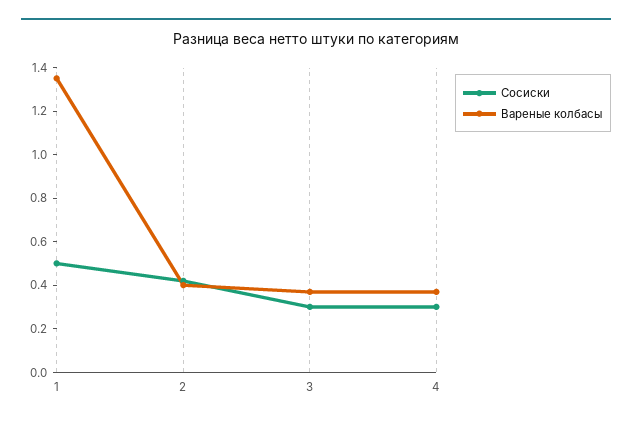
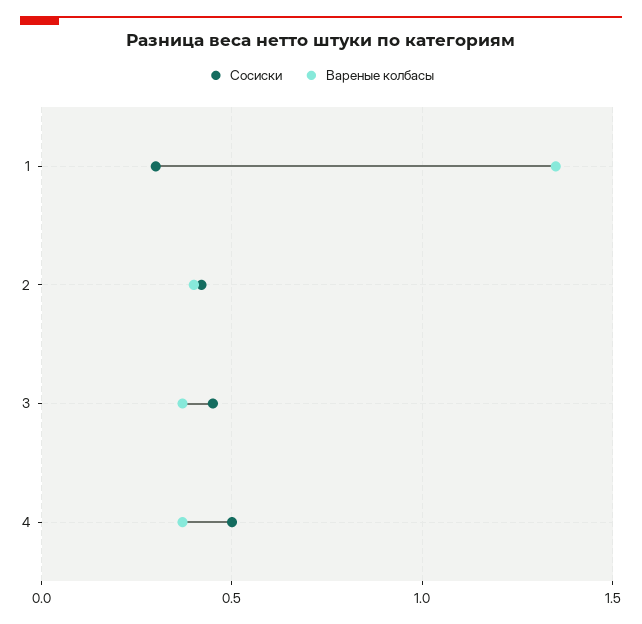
Сосиски, 1: 0.5 -> 0.3
Сосиски, 3: 0.3 -> 0.45
Сосиски, 4: 0.3 -> 0.5

